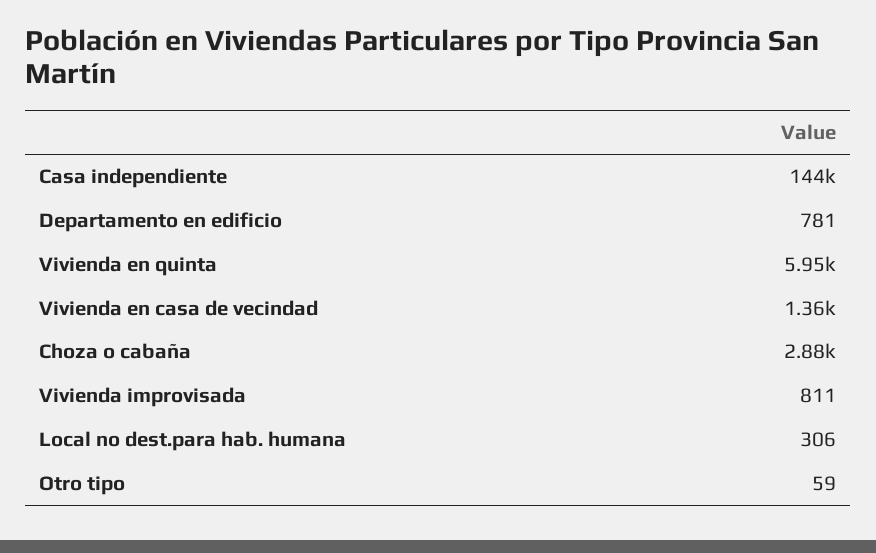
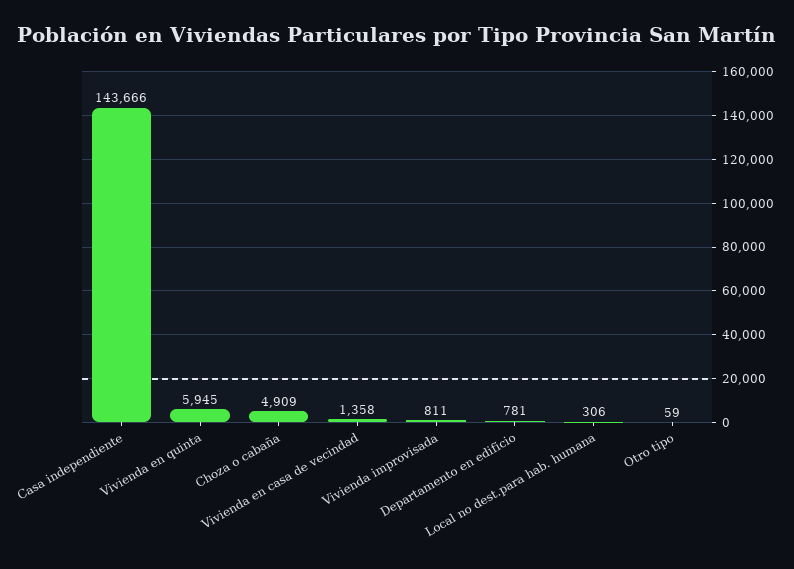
Choza o cabaña: 2880 -> 4909

